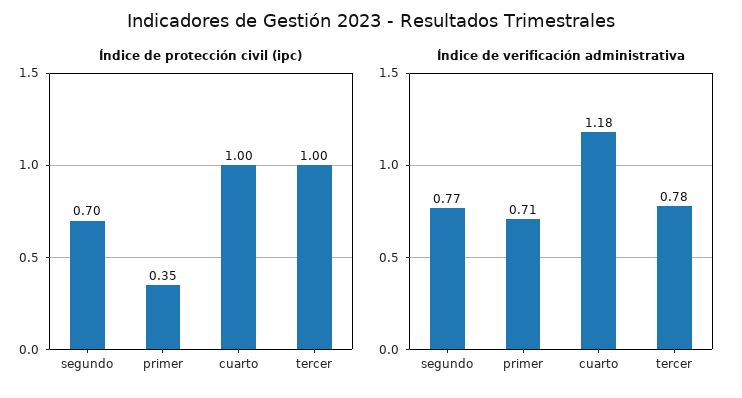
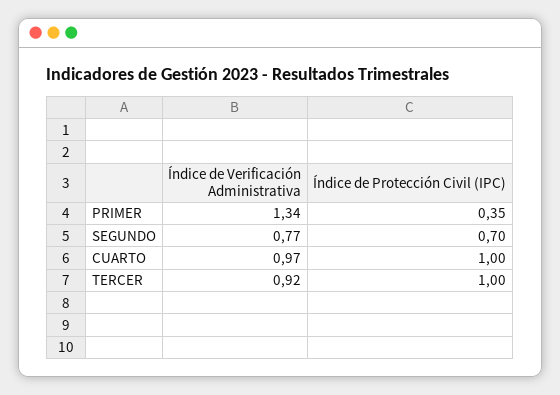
Índice de verificación administrativa, primer: 0.71 -> 1.34
Índice de verificación administrativa, cuarto: 1.18 -> 0.97
Índice de verificación administrativa, tercer: 0.78 -> 0.92

